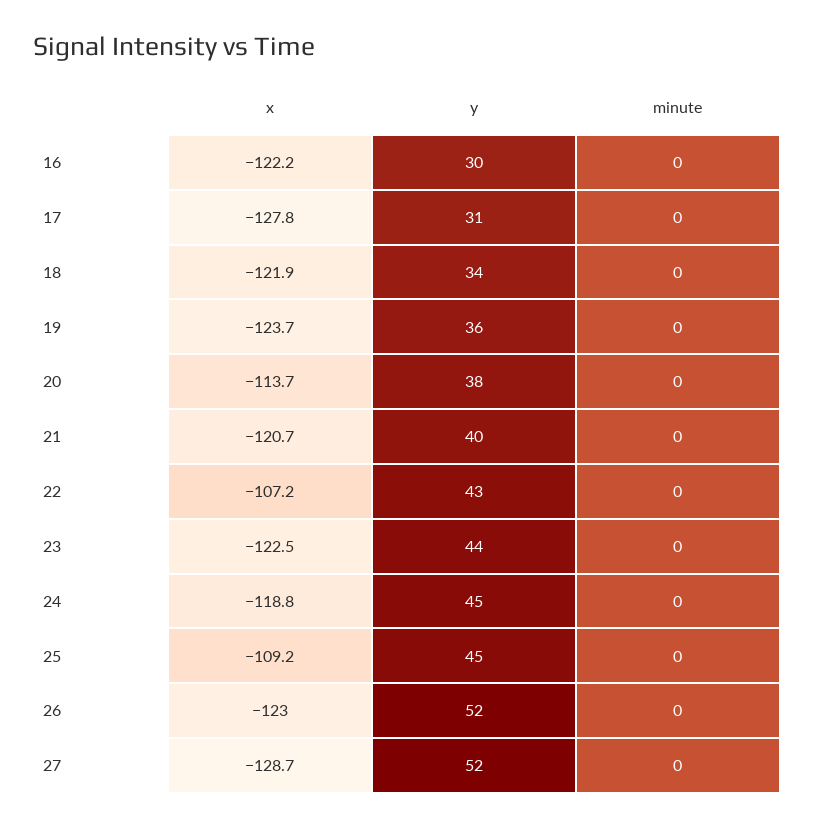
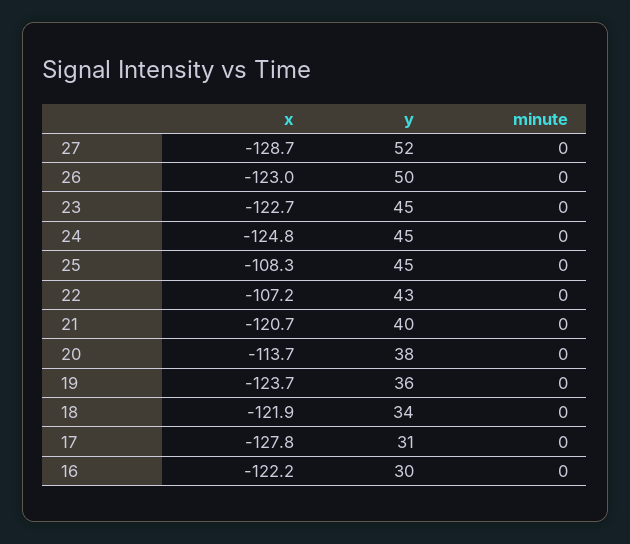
x, 23: -122.5 -> -122.7
y, 23: 44 -> 45
x, 24: -118.8 -> -124.8
x, 25: -109.2 -> -108.3
y, 26: 52 -> 50

